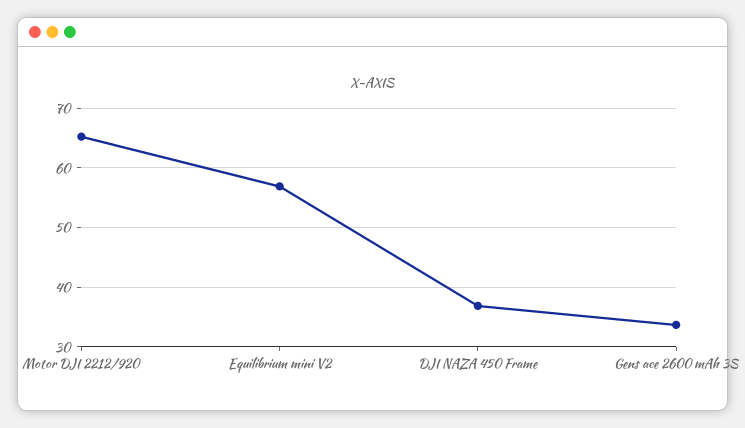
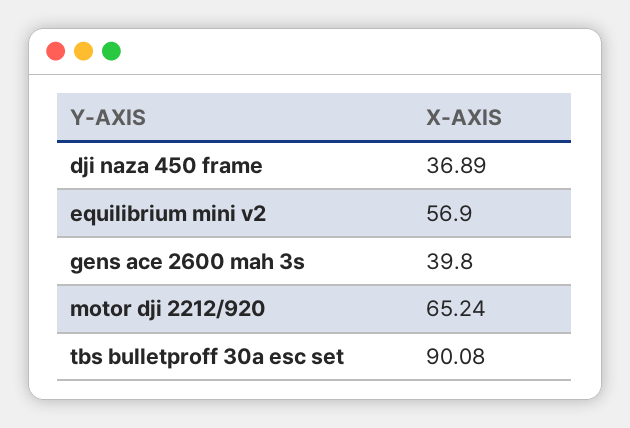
Gens ace 2600 mAh 3S: 34 -> 39.8
tbs bulletproff 30a esc set: none -> 90.08

